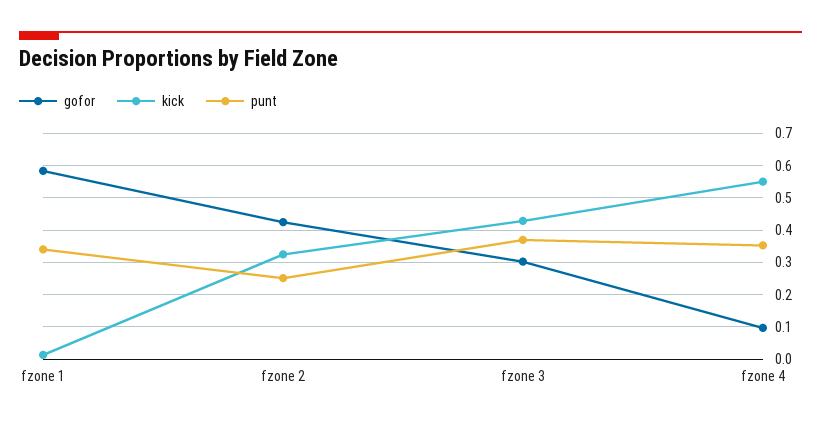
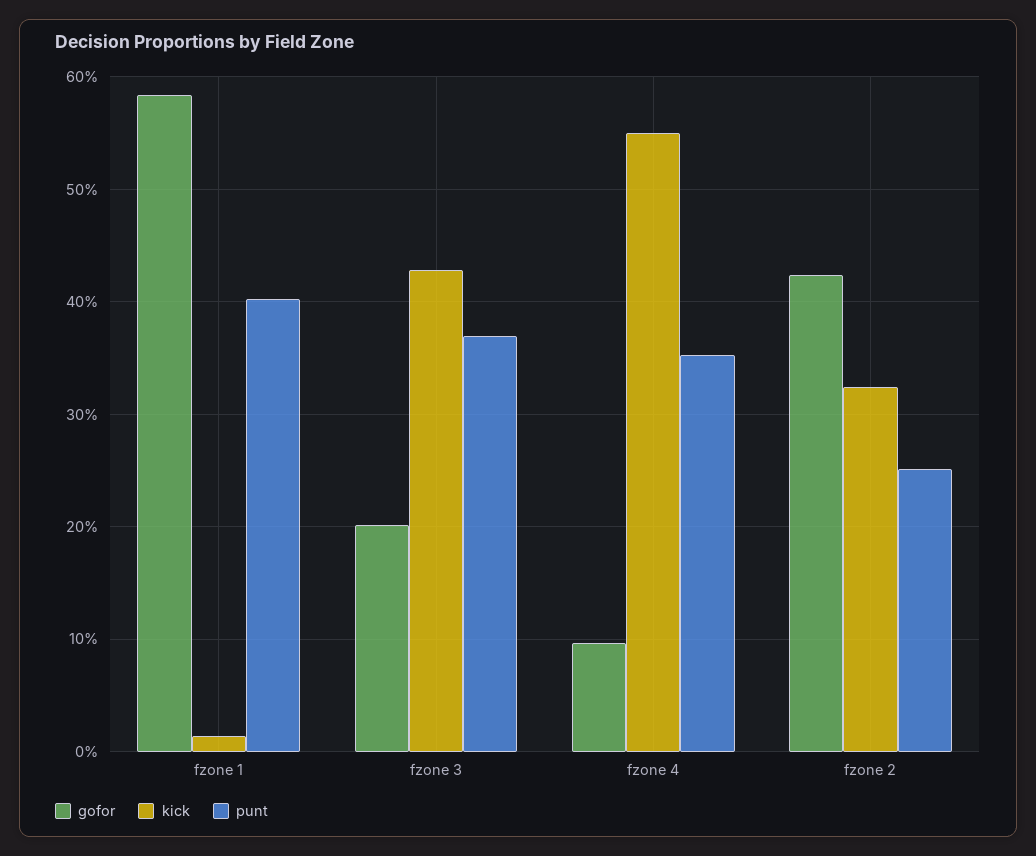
punt, fzone 1: 0.34 -> 0.4
gofor, fzone 3: 0.3 -> 0.2

